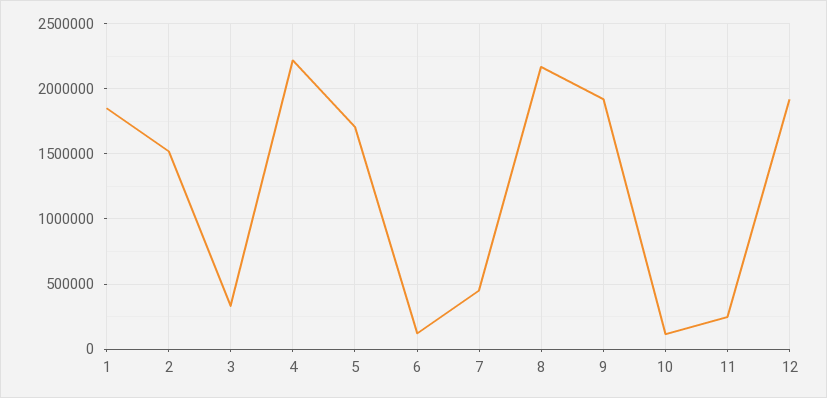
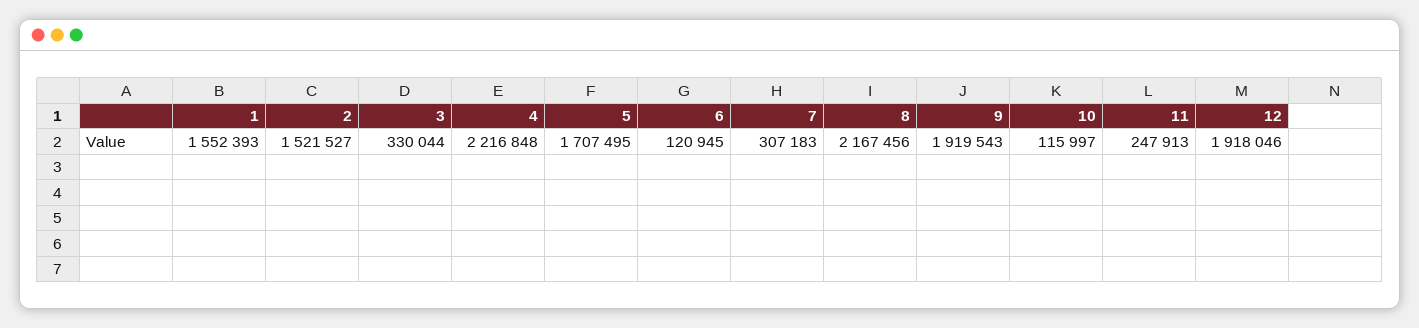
1: 1850000 -> 1552393
7: 450000 -> 307183

